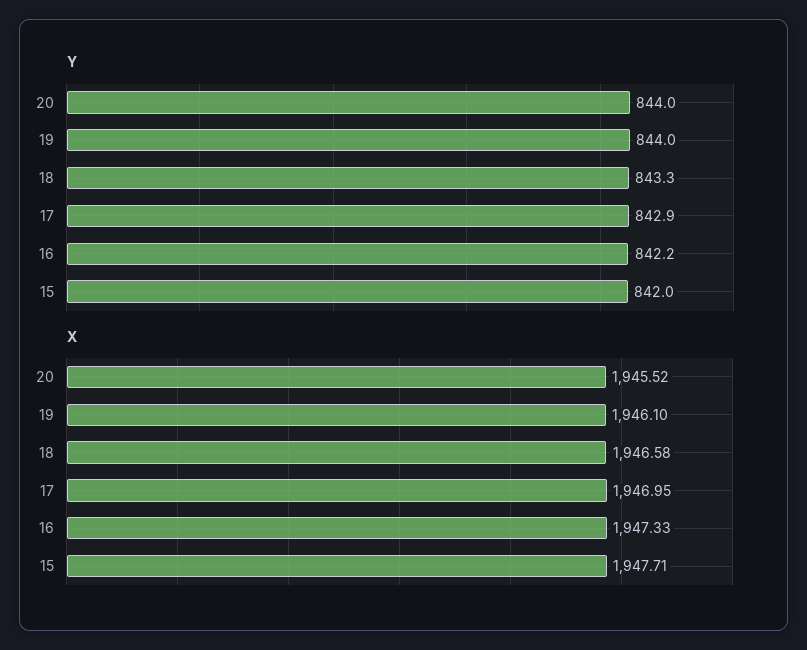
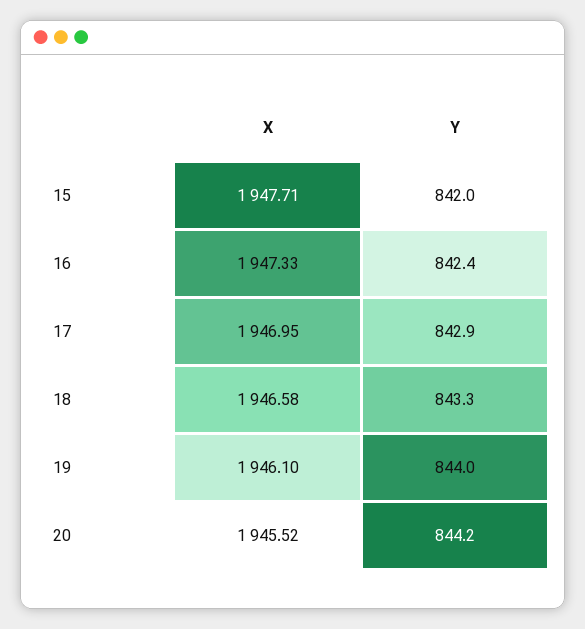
Y, 20: 844 -> 844.2
Y, 16: 842.2 -> 842.4

